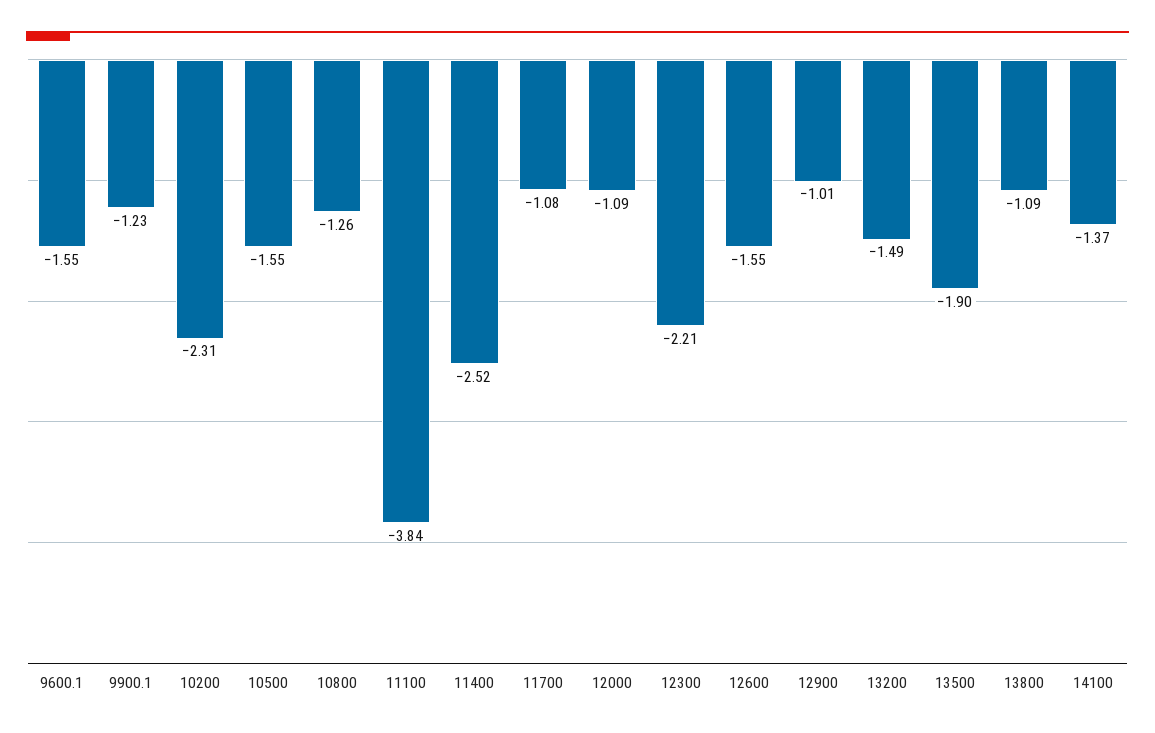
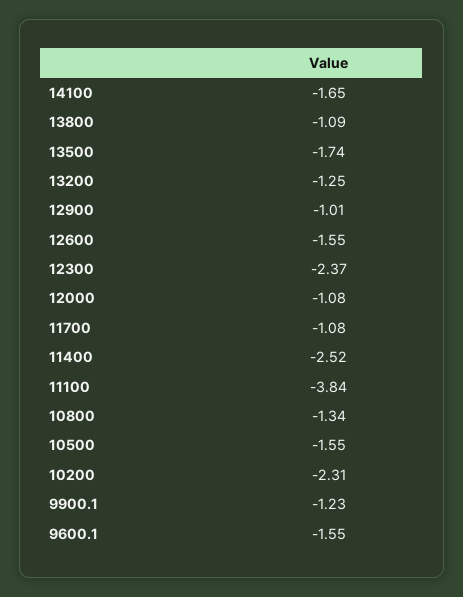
10800: -1.26 -> -1.34
12000: -1.09 -> -1.08
12300: -2.21 -> -2.37
13200: -1.49 -> -1.25
13500: -1.9 -> -1.74
14100: -1.37 -> -1.65

